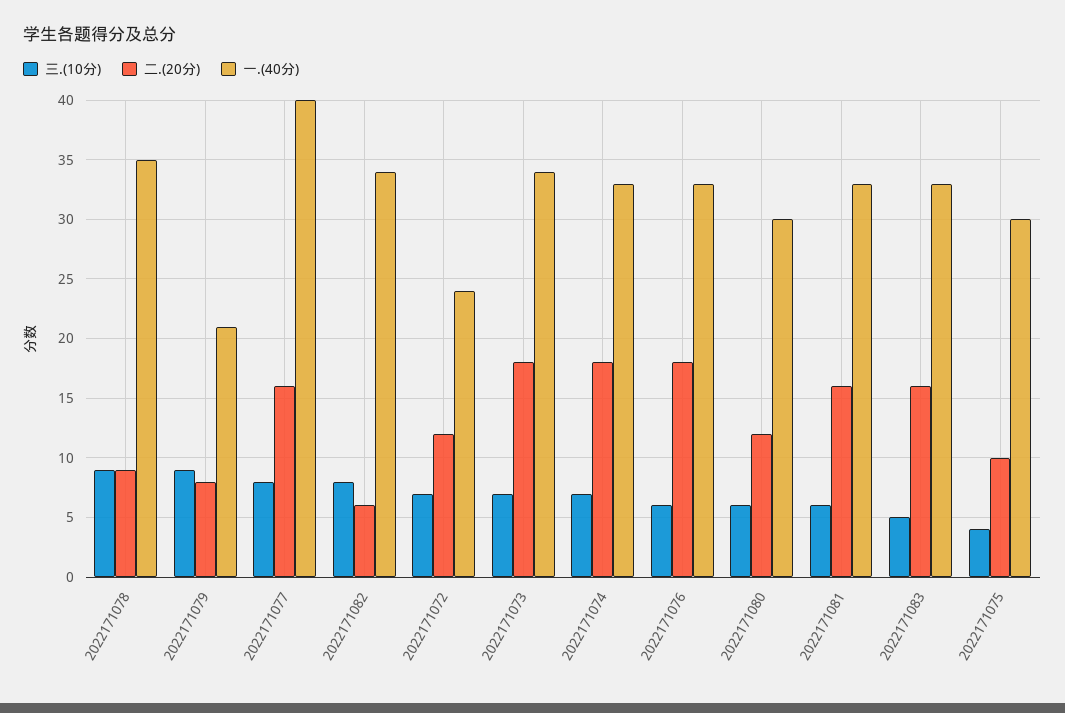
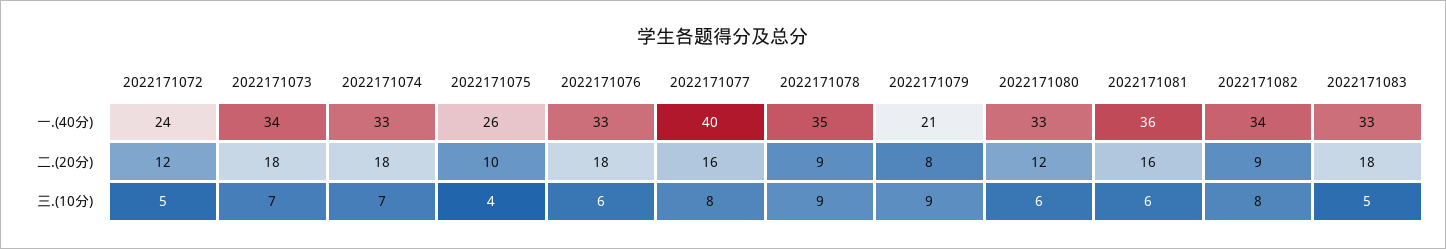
二.(20分), 2022171082: 6 -> 9
三.(10分), 2022171072: 7 -> 5
一.(40分), 2022171080: 30 -> 33
一.(40分), 2022171081: 33 -> 36
二.(20分), 2022171083: 16 -> 18
一.(40分), 2022171075: 30 -> 26

